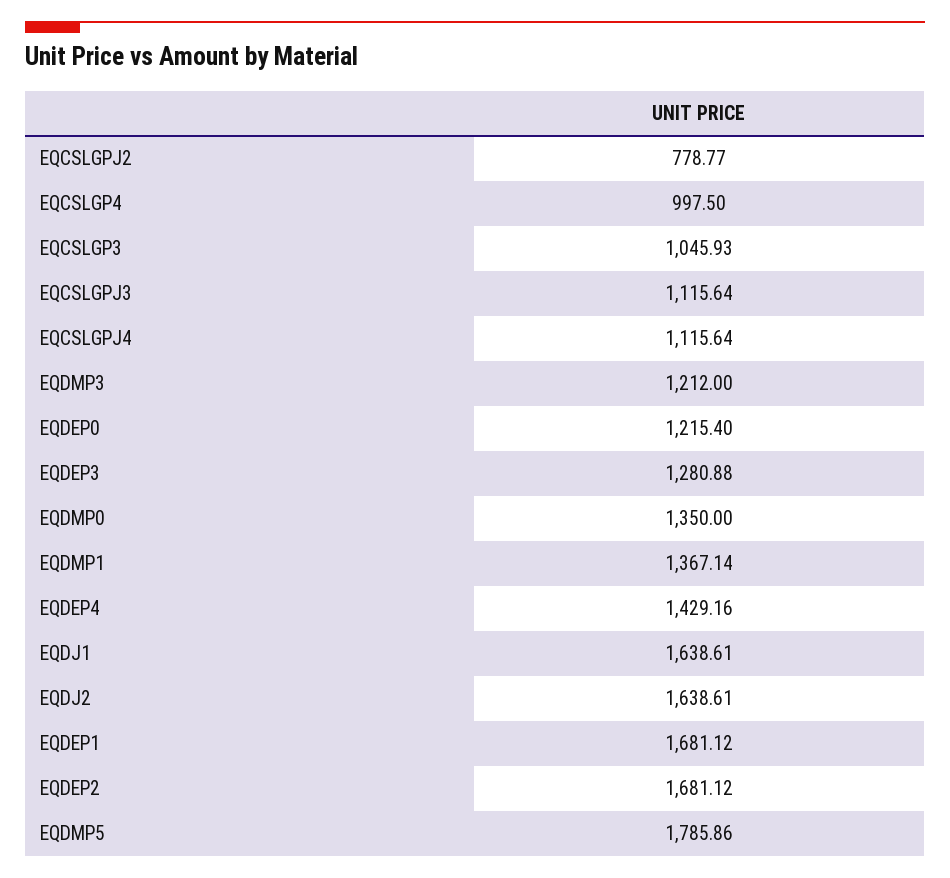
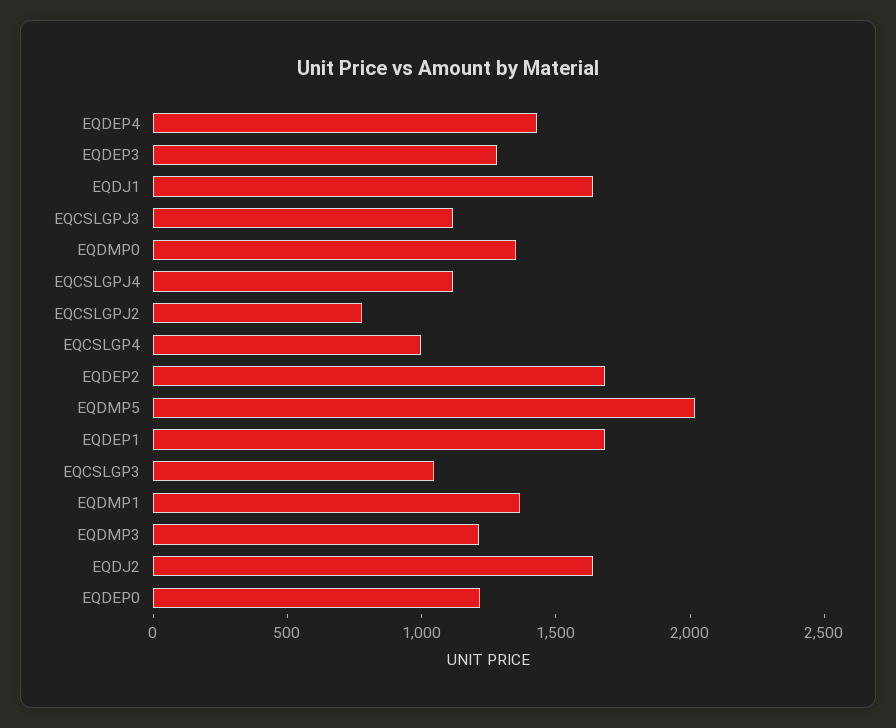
EQDMP5: 1785.86 -> 2000

